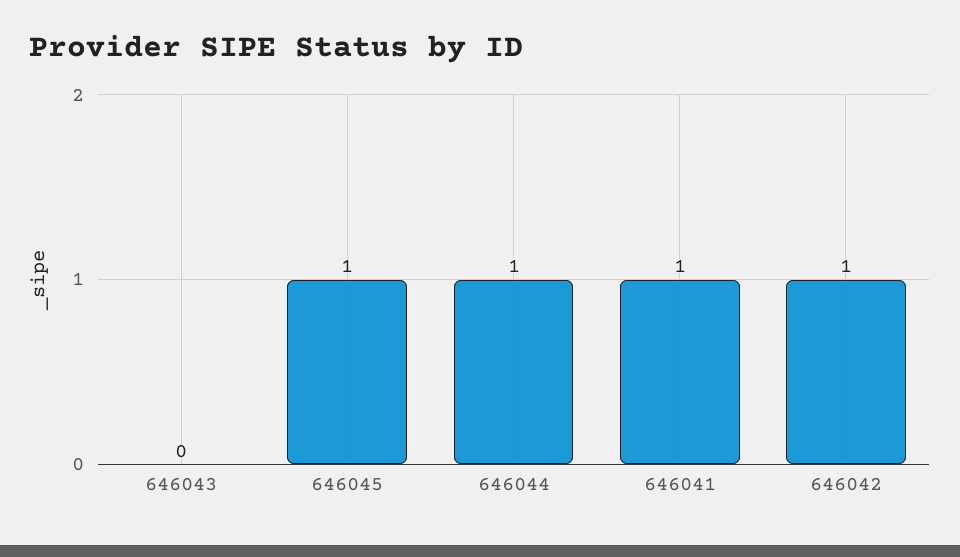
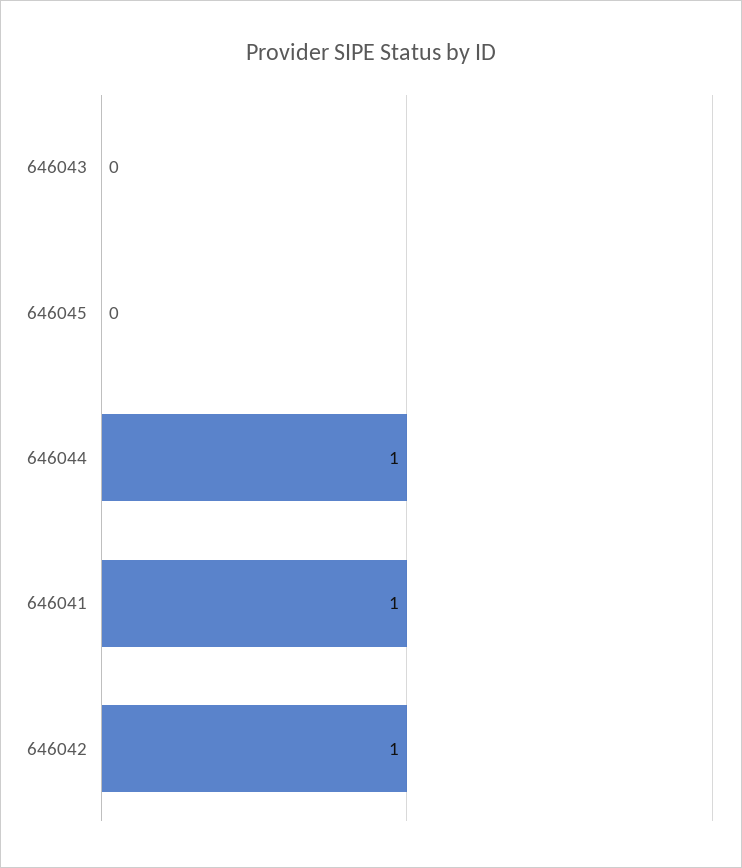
646045: 1 -> 0

